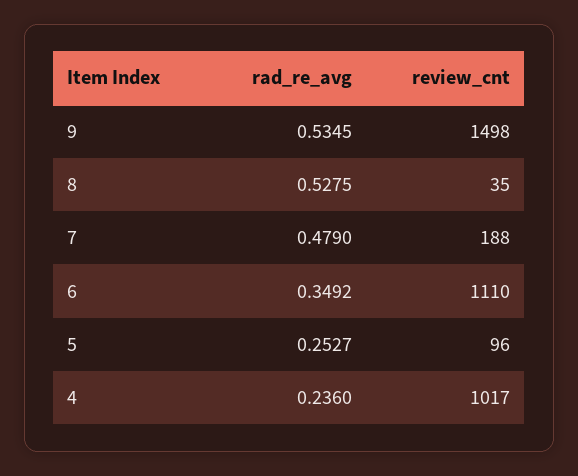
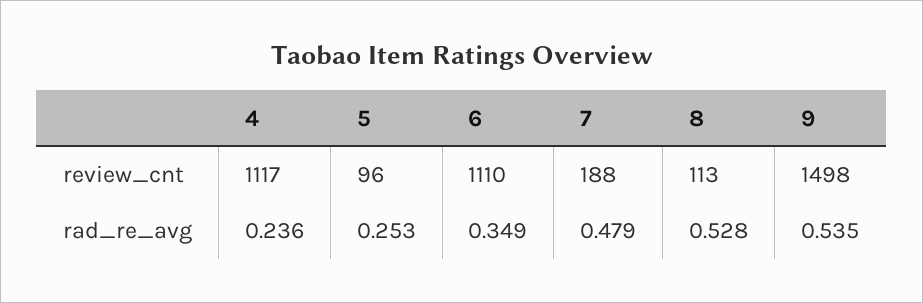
review_cnt, 8: 35 -> 113
review_cnt, 4: 1017 -> 1117

